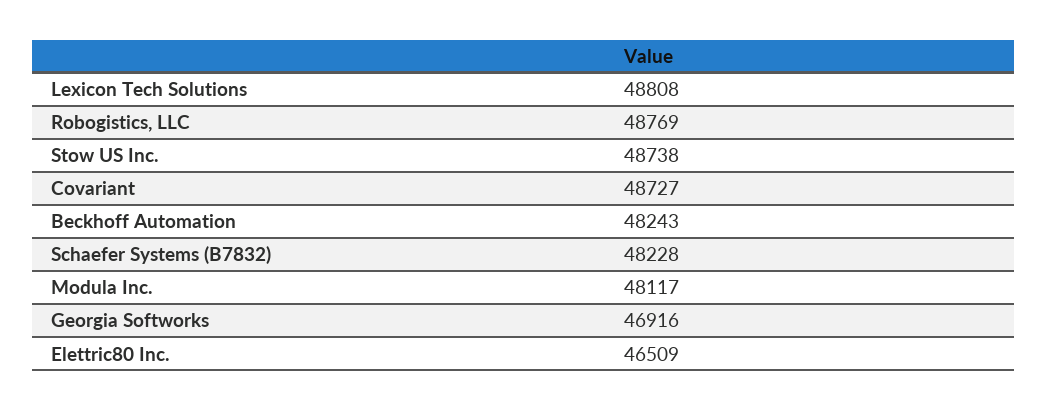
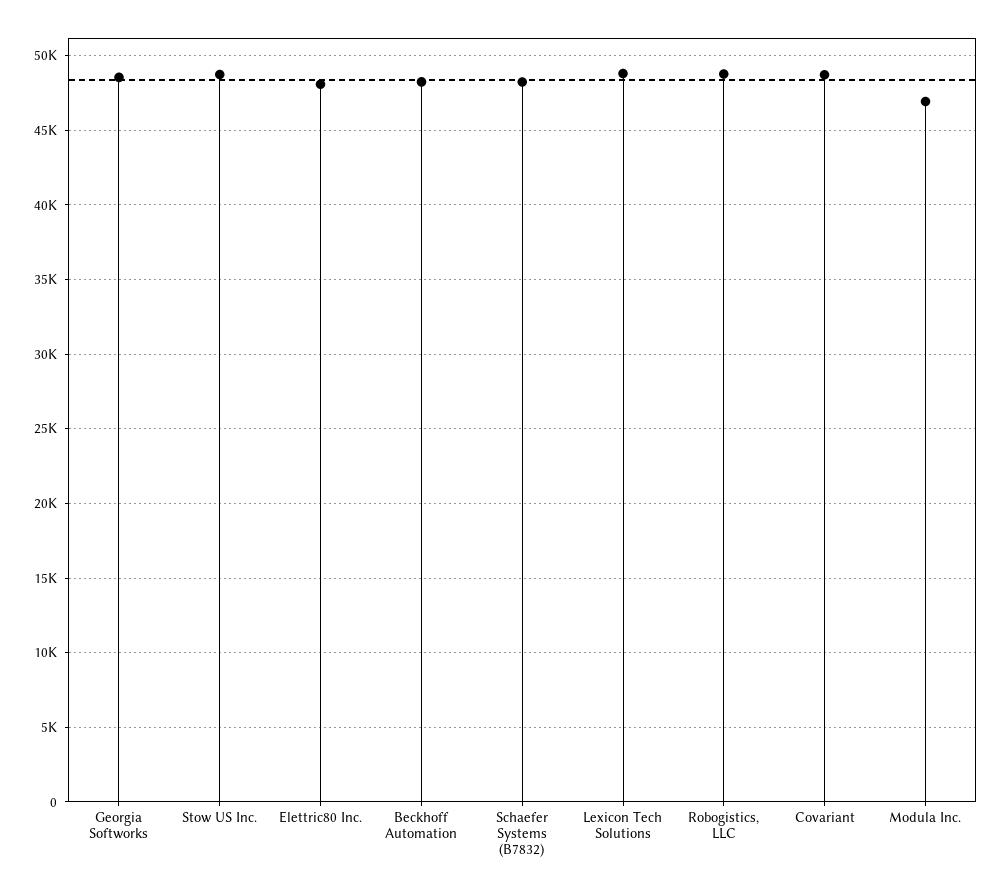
Modula Inc.: 48117 -> 47000
Georgia Softworks: 46916 -> 48500
Elettric80 Inc.: 46509 -> 48000

